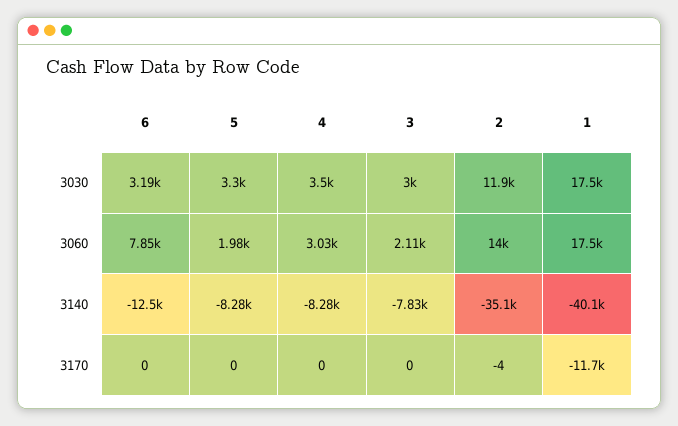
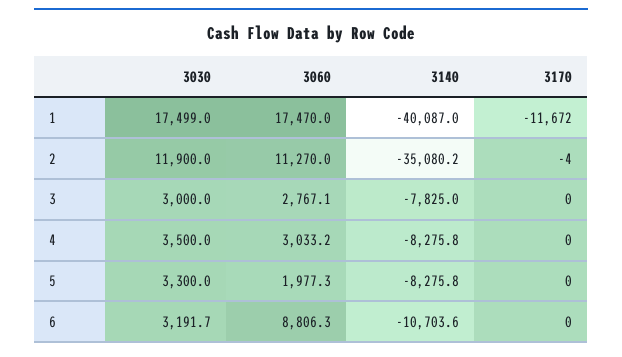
6, 3060: 7850 -> 8806.3
3, 3060: 2110 -> 2767.1
2, 3060: 14000 -> 11270
6, 3140: -12500 -> -10703.6

